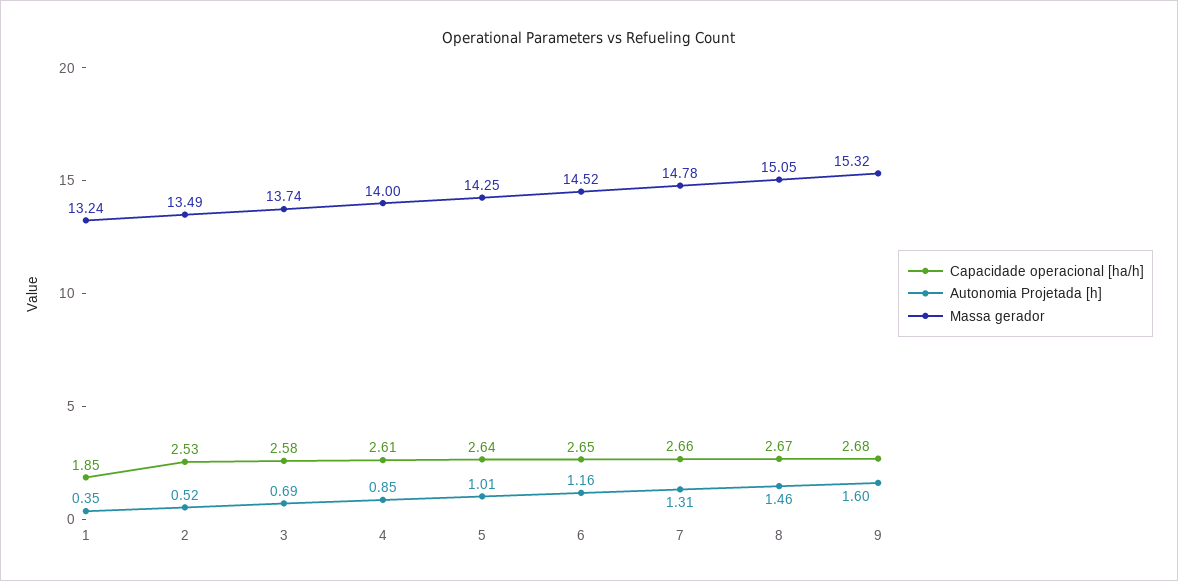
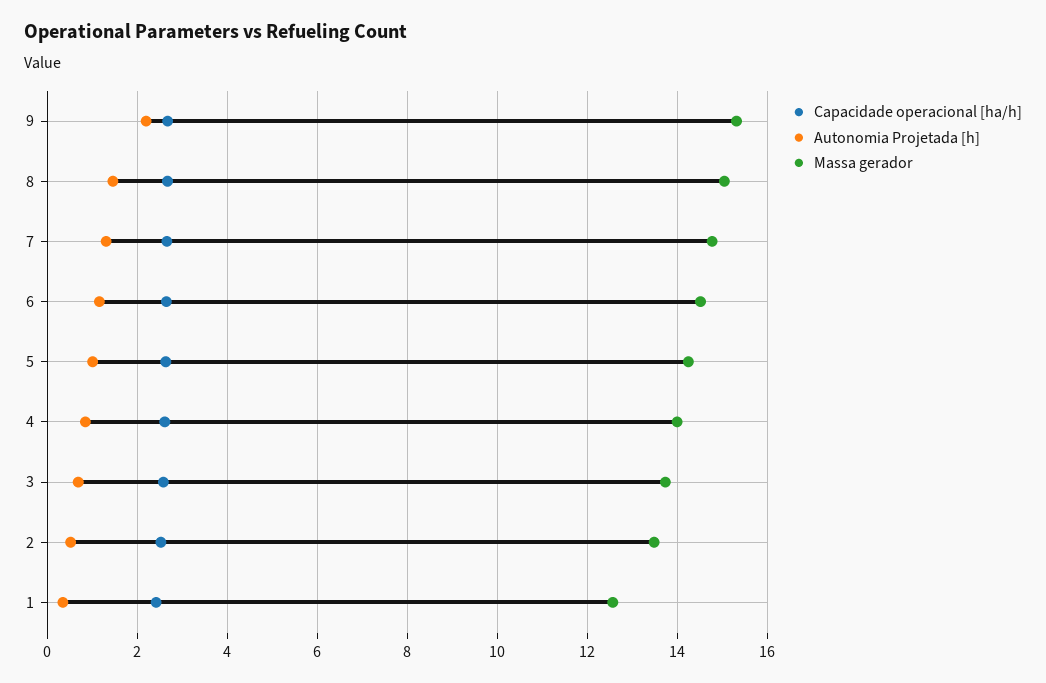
Capacidade operacional [ha/h], 1: 1.85 -> 2.4
Massa gerador, 1: 13.24 -> 12.6
Autonomia Projetada [h], 9: 1.6 -> 2.2

